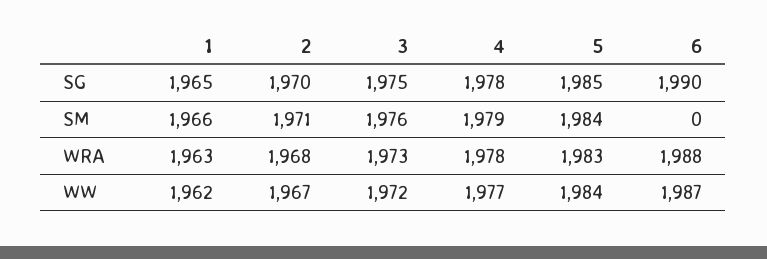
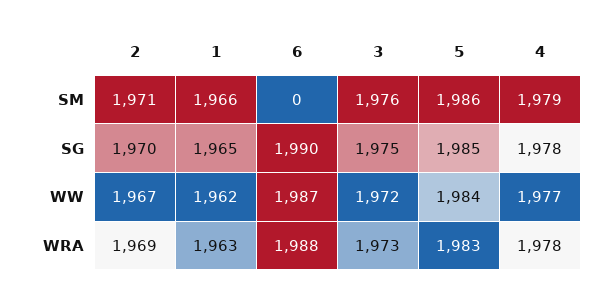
5, SM: 1984 -> 1986
2, WRA: 1968 -> 1969

